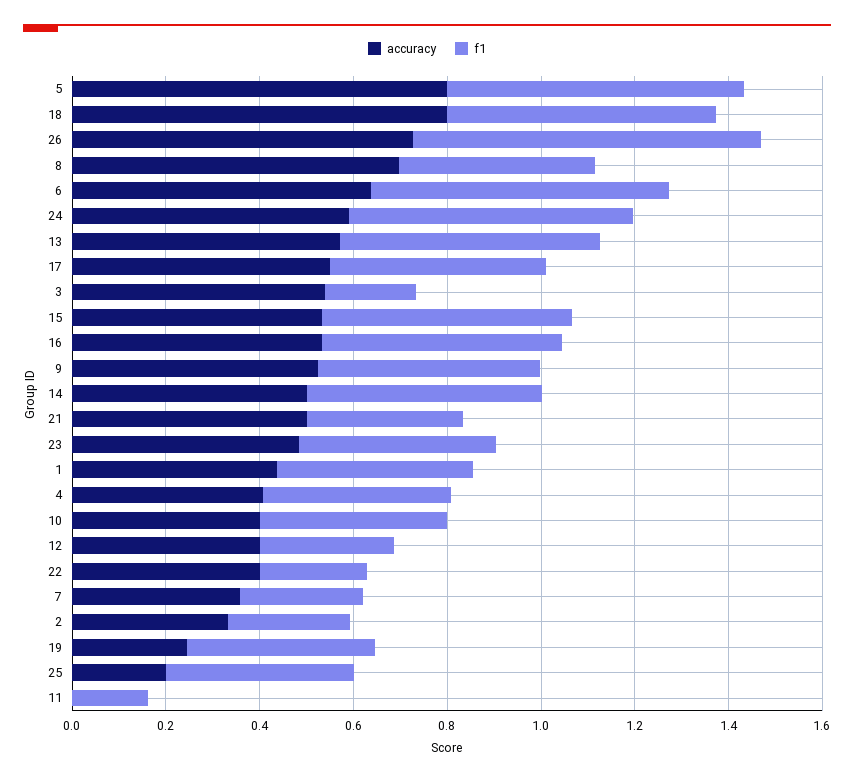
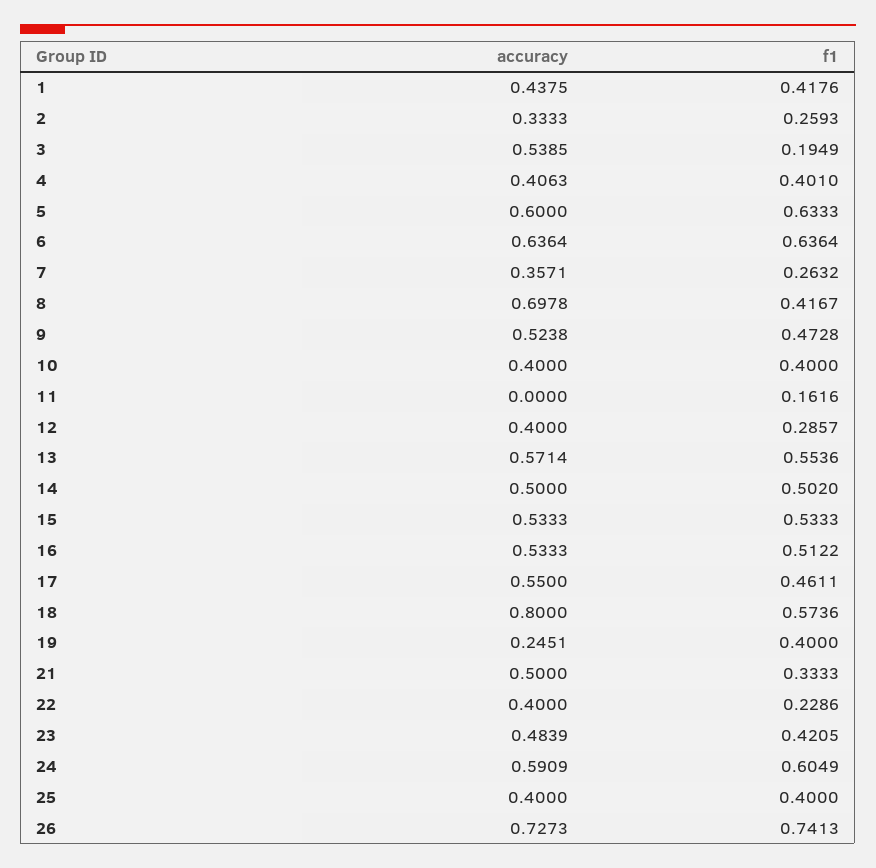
accuracy, 5: 0.8 -> 0.6
accuracy, 25: 0.2 -> 0.4

